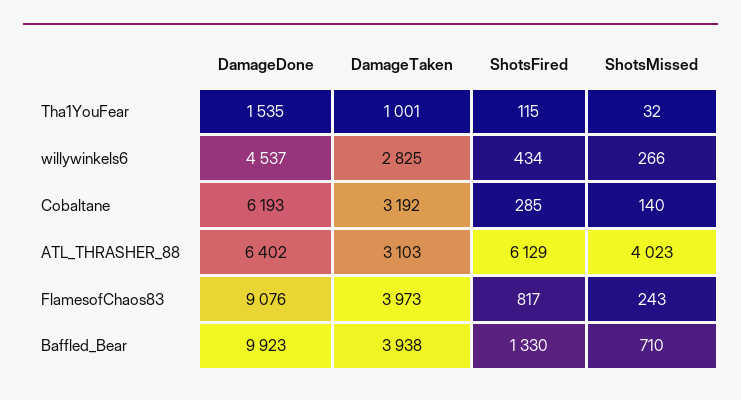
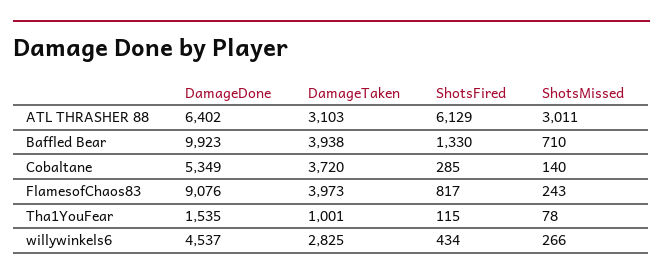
ShotsMissed, Tha1YouFear: 32 -> 78
DamageDone, Cobaltane: 6193 -> 5349
DamageTaken, Cobaltane: 3192 -> 3720
ShotsMissed, ATL_THRASHER_88: 4023 -> 3011

